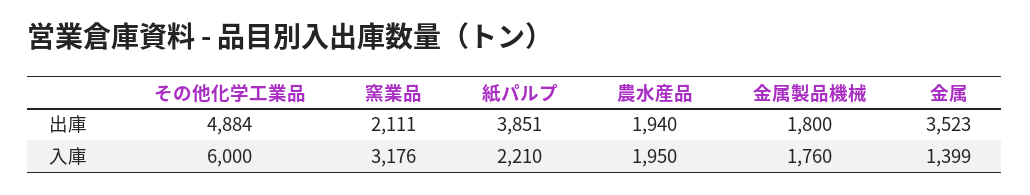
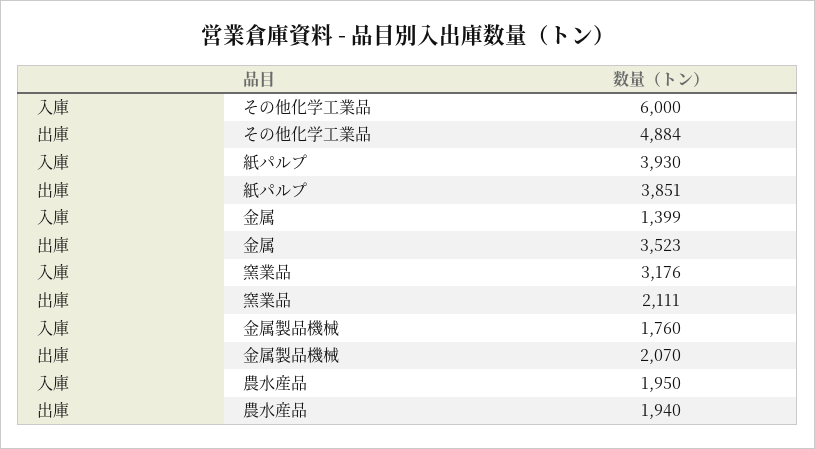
金属製品機械, 出庫: 1800 -> 2070
紙パルプ, 入庫: 2210 -> 3930

